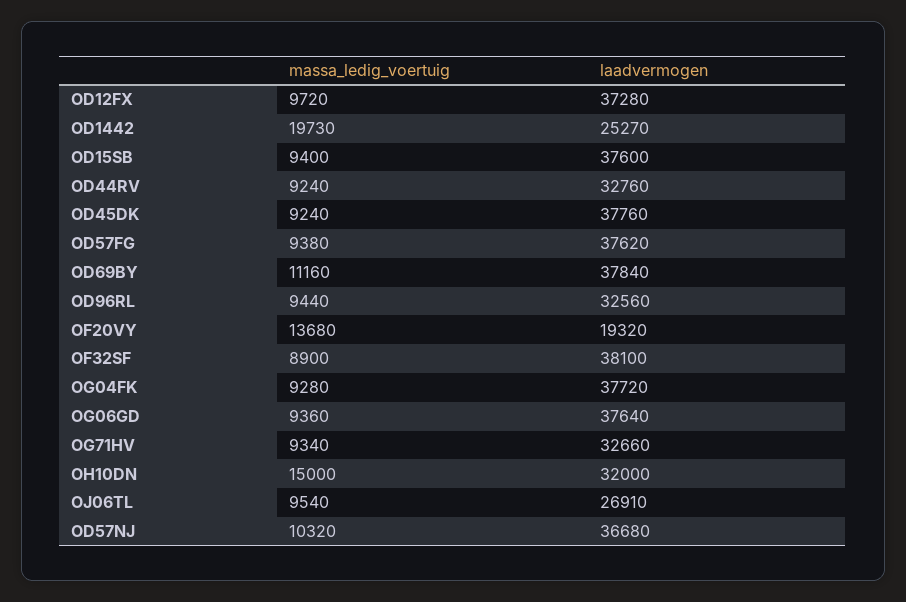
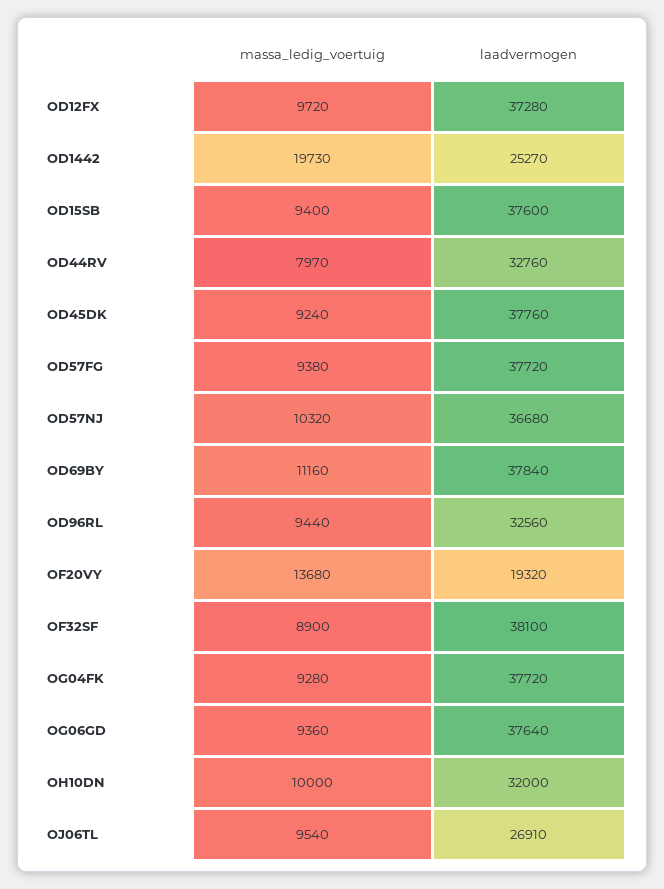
massa_ledig_voertuig, OD44RV: 9240 -> 7970
laadvermogen, OD57FG: 37620 -> 37720
massa_ledig_voertuig, OG71HV: 9340 -> none
laadvermogen, OG71HV: 32660 -> none
massa_ledig_voertuig, OH10DN: 15000 -> 10000

